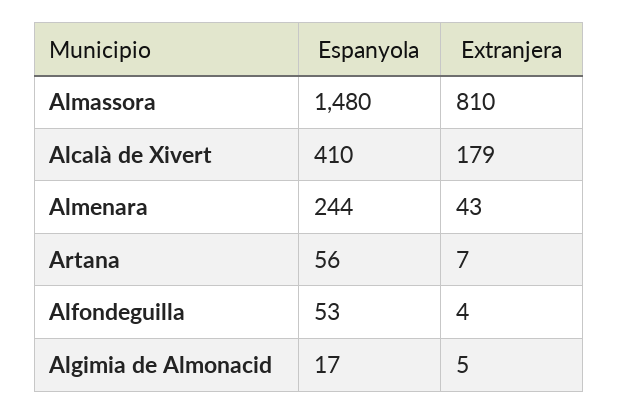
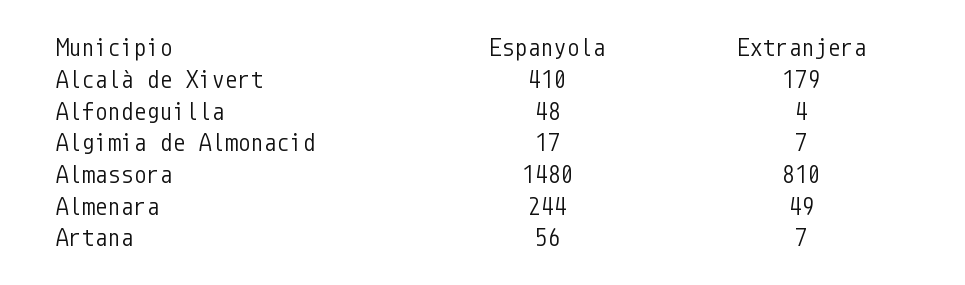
Extranjera, Almenara: 43 -> 49
Espanyola, Alfondeguilla: 53 -> 48
Extranjera, Algimia de Almonacid: 5 -> 7

